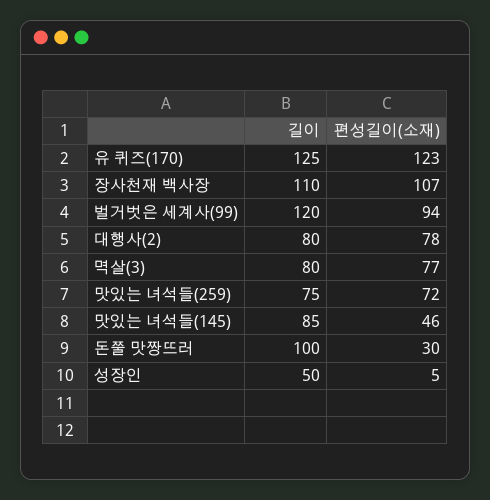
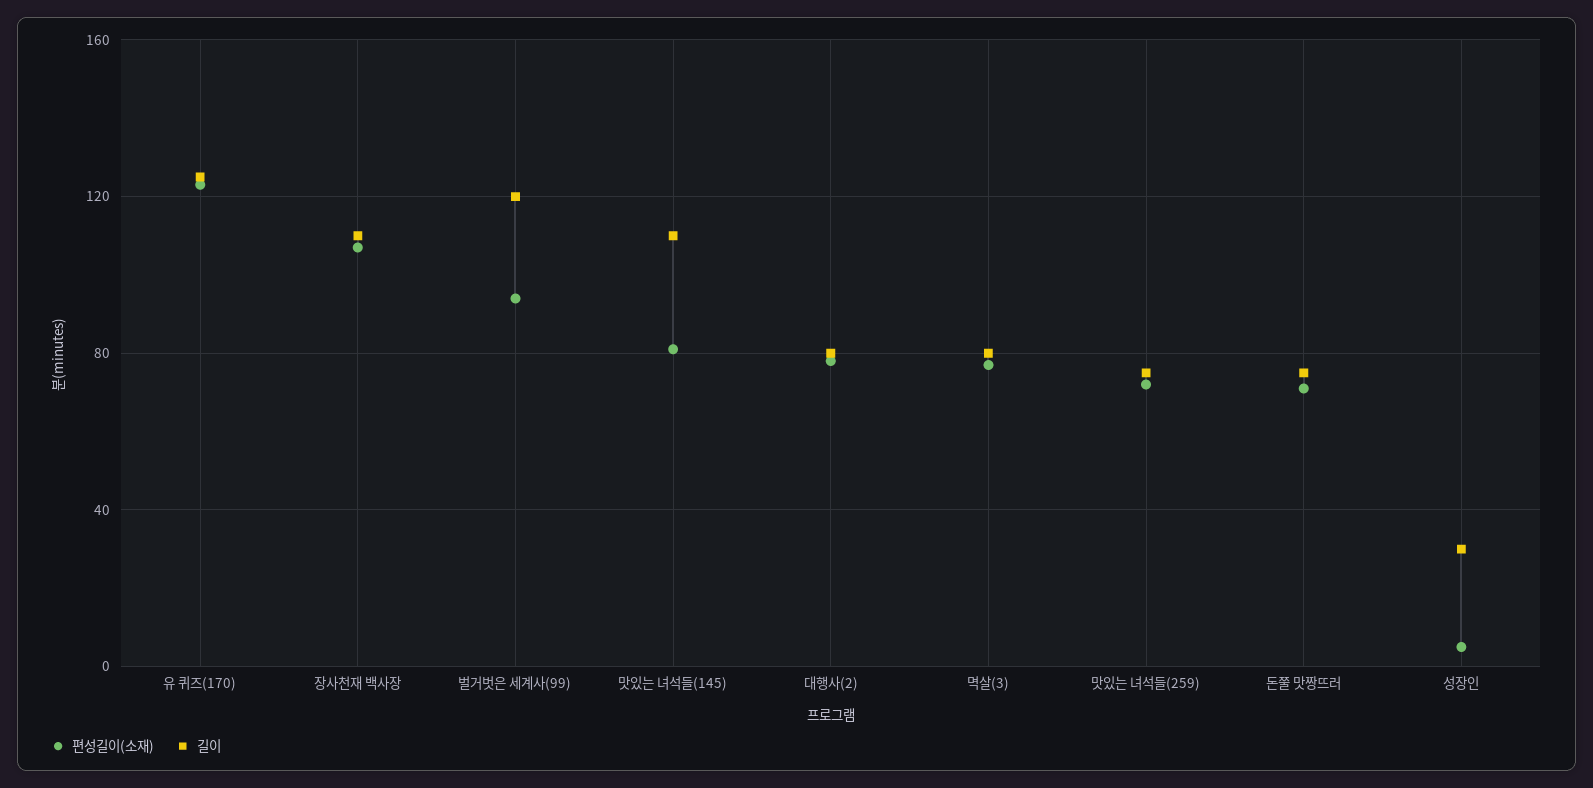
길이, 맛있는 녀석들(145): 85 -> 110
편성길이(소재), 맛있는 녀석들(145): 46 -> 80
길이, 돈쭐 맛짱뜨러: 100 -> 75
편성길이(소재), 돈쭐 맛짱뜨러: 30 -> 70
길이, 성장인: 50 -> 30

